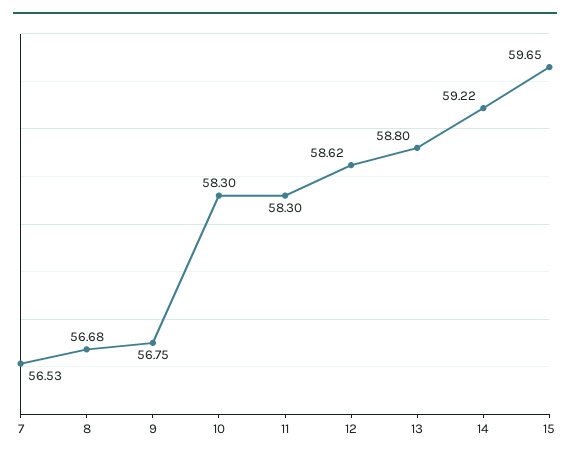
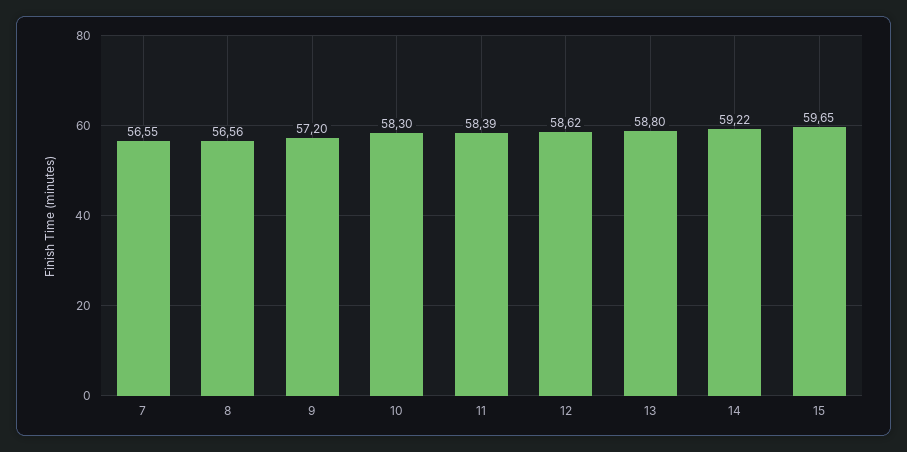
7: 56.53 -> 56.55
8: 56.68 -> 56.56
9: 56.75 -> 57.2
11: 58.3 -> 58.39

